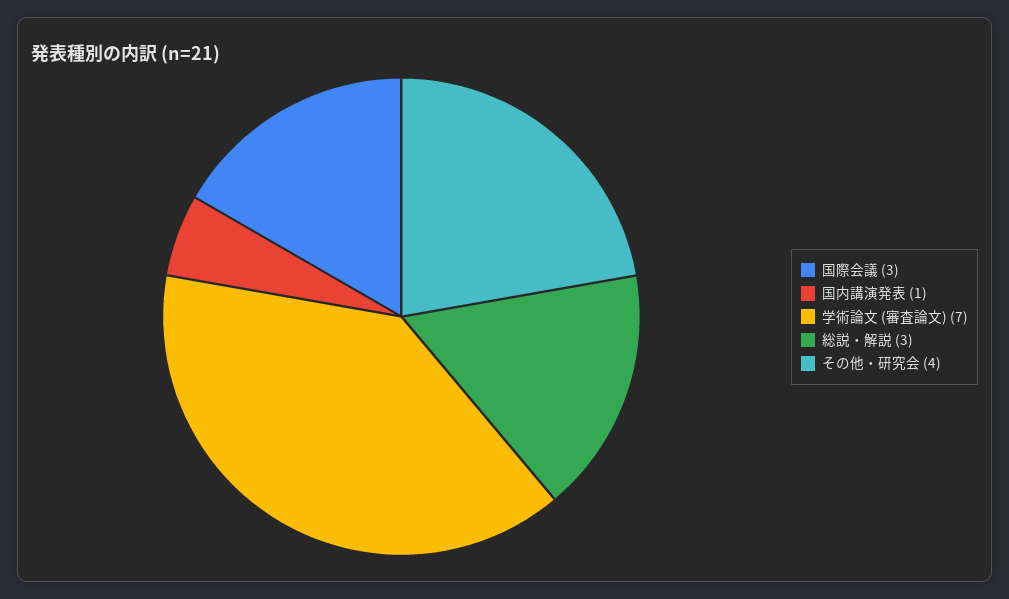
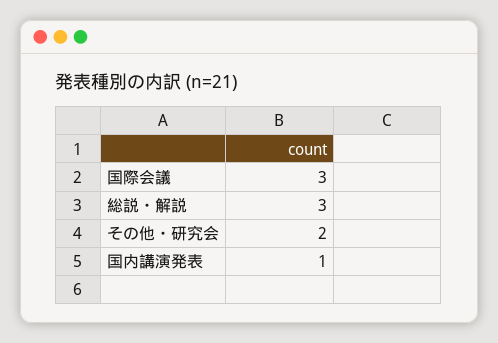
学術論文 (審査論文): 7 -> none
その他・研究会: 4 -> 2

